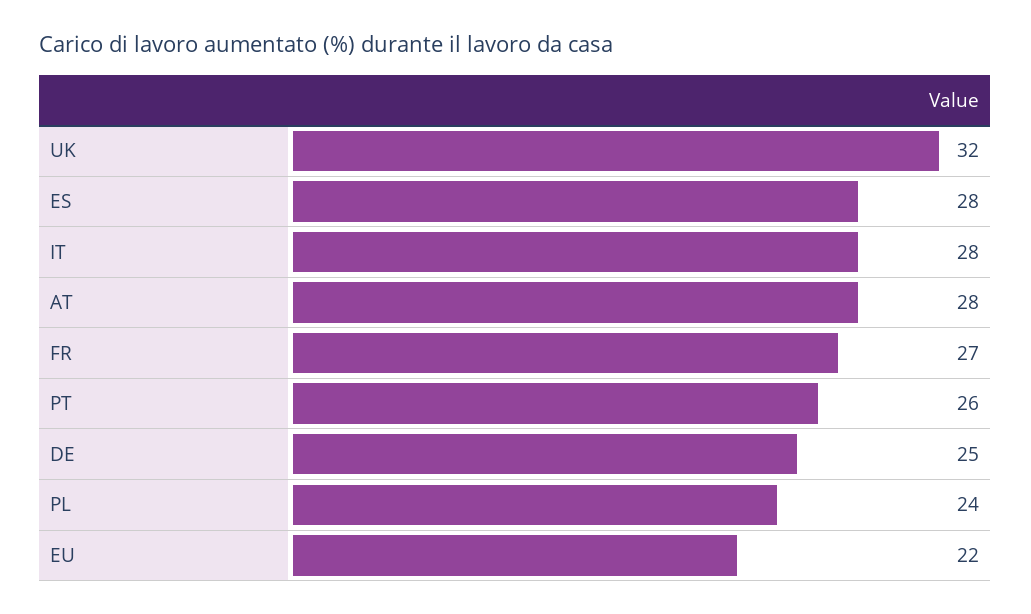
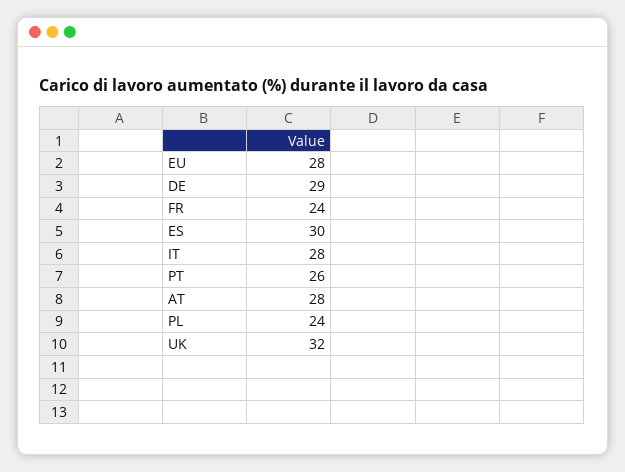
ES: 28 -> 30
FR: 27 -> 24
DE: 25 -> 29
EU: 22 -> 28

